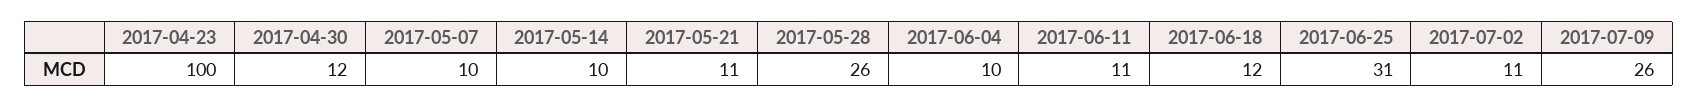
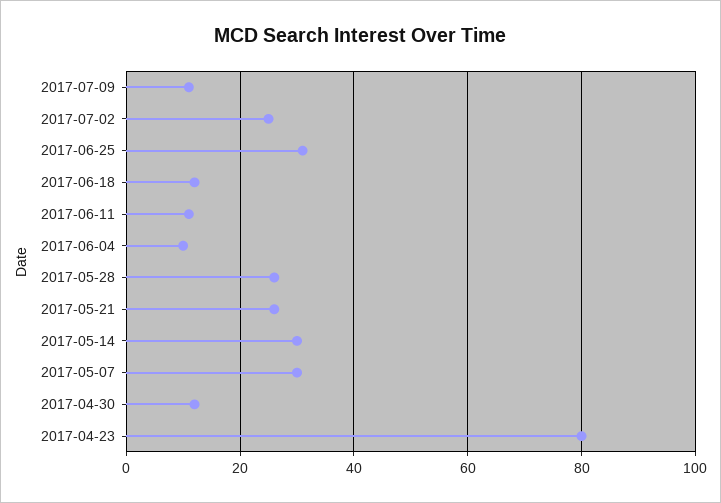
2017-04-23: 100 -> 80
2017-05-07: 10 -> 30
2017-05-14: 10 -> 30
2017-05-21: 11 -> 25
2017-07-02: 11 -> 25
2017-07-09: 26 -> 10

